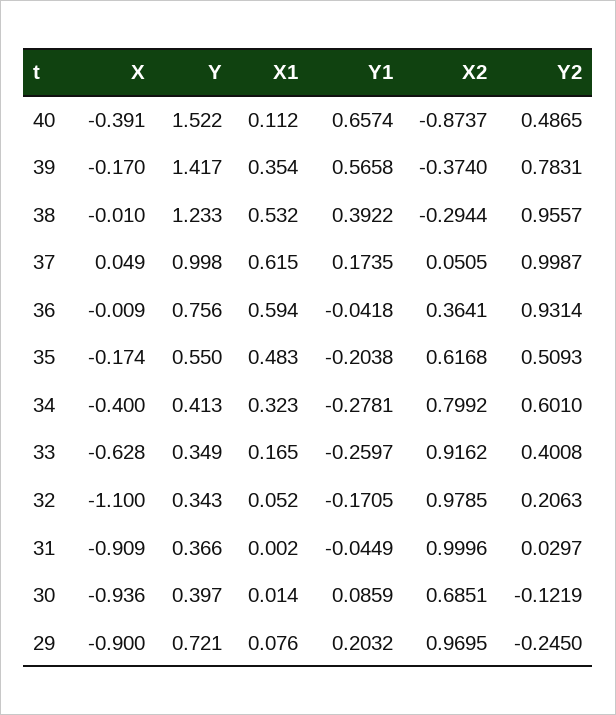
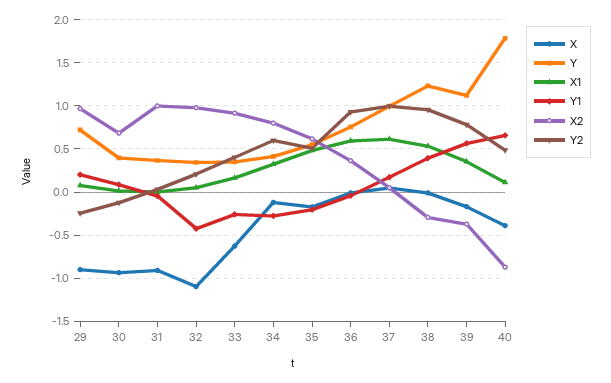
Y, 40: 1.522 -> 1.8
Y, 39: 1.417 -> 1.1
X, 34: -0.4 -> -0.1
Y1, 32: -0.1705 -> -0.4

